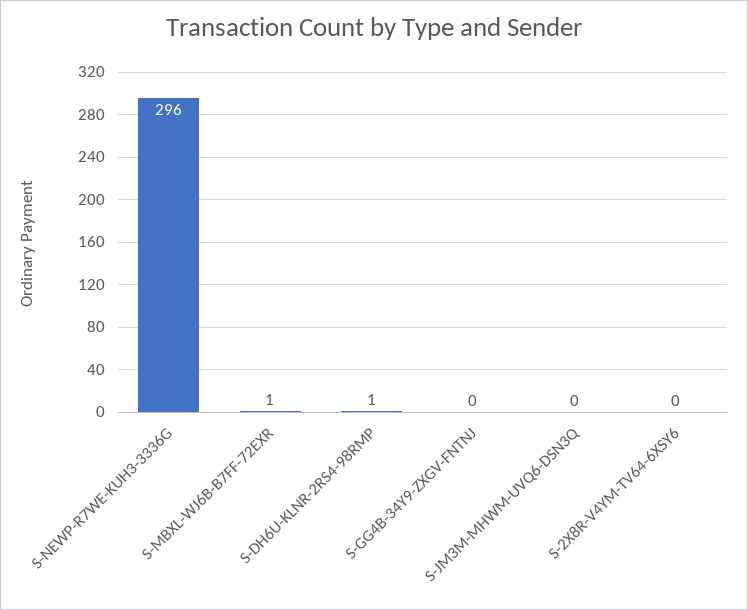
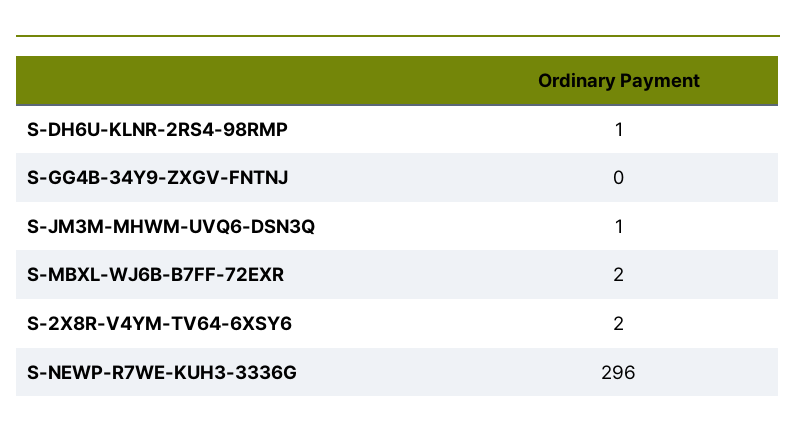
S-MBXL-WJ6B-B7FF-72EXR: 1 -> 2
S-JM3M-MHWM-UVQ6-DSN3Q: 0 -> 1
S-2X8R-V4YM-TV64-6XSY6: 0 -> 2

